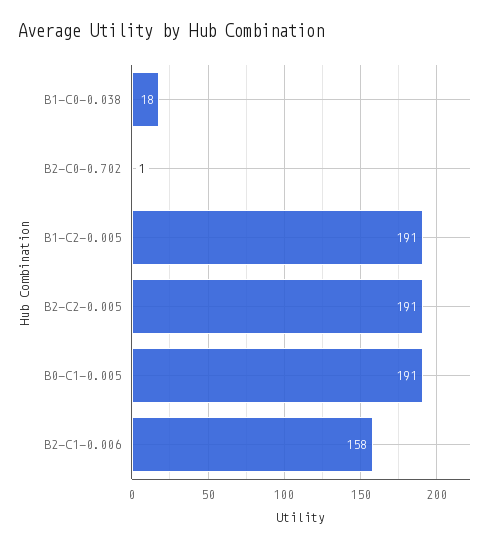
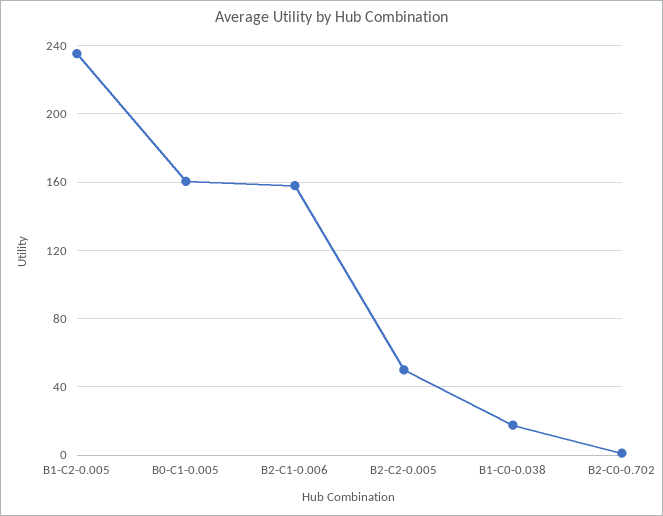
B1-C2-0.005: 191 -> 235
B2-C2-0.005: 191 -> 50
B0-C1-0.005: 191 -> 160

